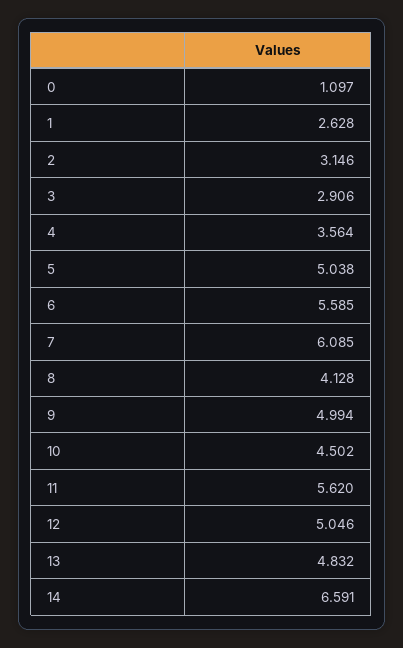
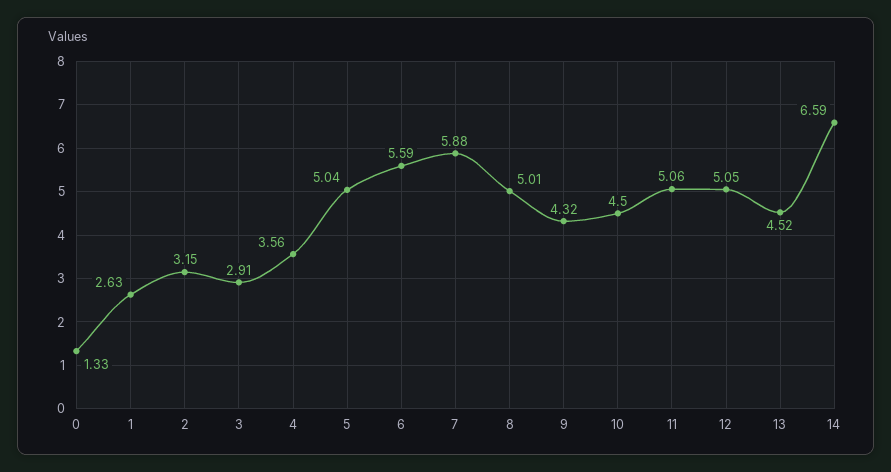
0: 1.097 -> 1.33
7: 6.085 -> 5.88
8: 4.128 -> 5.01
9: 4.994 -> 4.32
11: 5.62 -> 5.06
13: 4.832 -> 4.52

